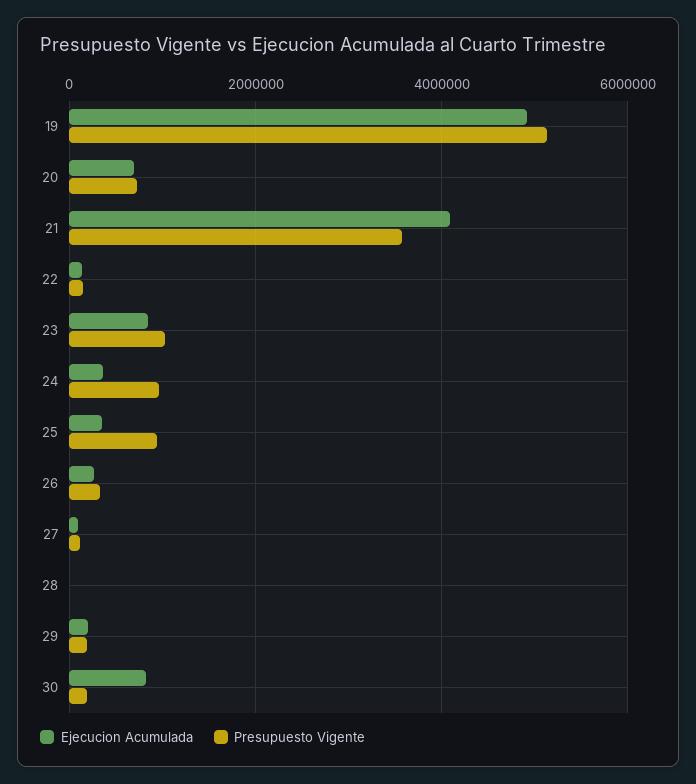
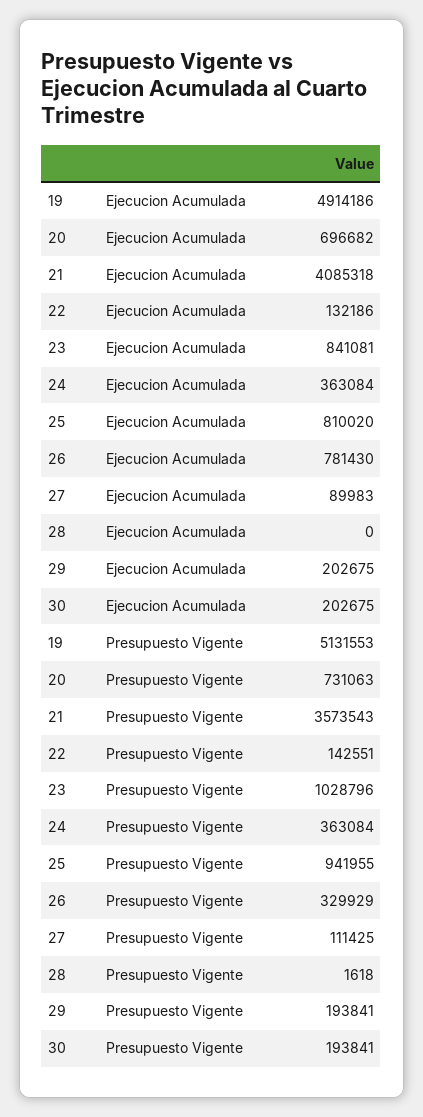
Presupuesto Vigente, 24: 1000000 -> 363084
Ejecucion Acumulada, 25: 400000 -> 810020
Ejecucion Acumulada, 26: 200000 -> 781430
Ejecucion Acumulada, 30: 800000 -> 202675

